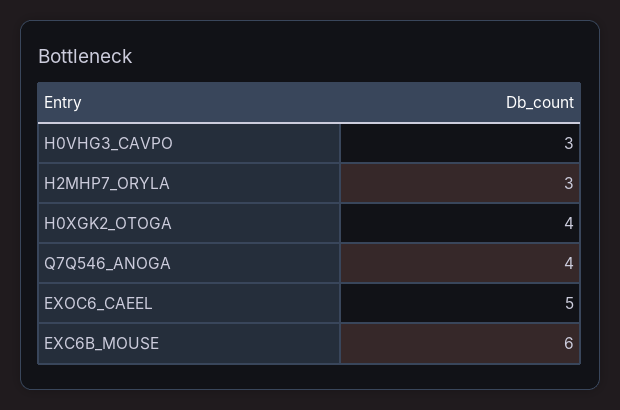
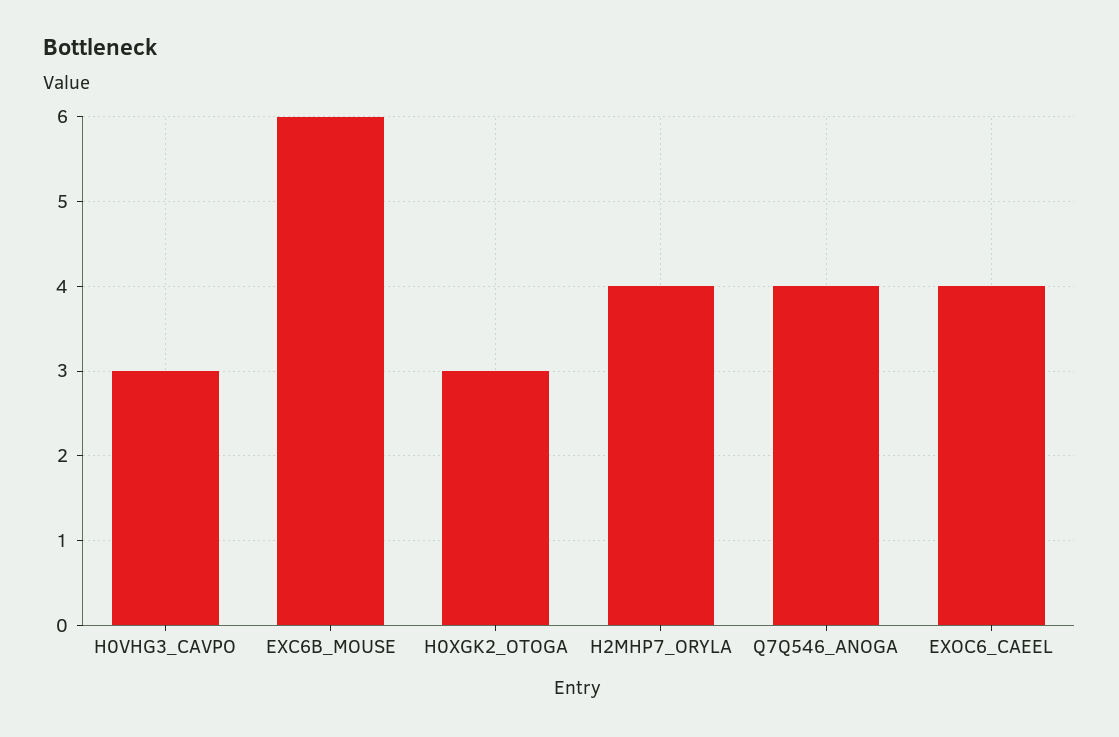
H2MHP7_ORYLA: 3 -> 4
H0XGK2_OTOGA: 4 -> 3
EXOC6_CAEEL: 5 -> 4

